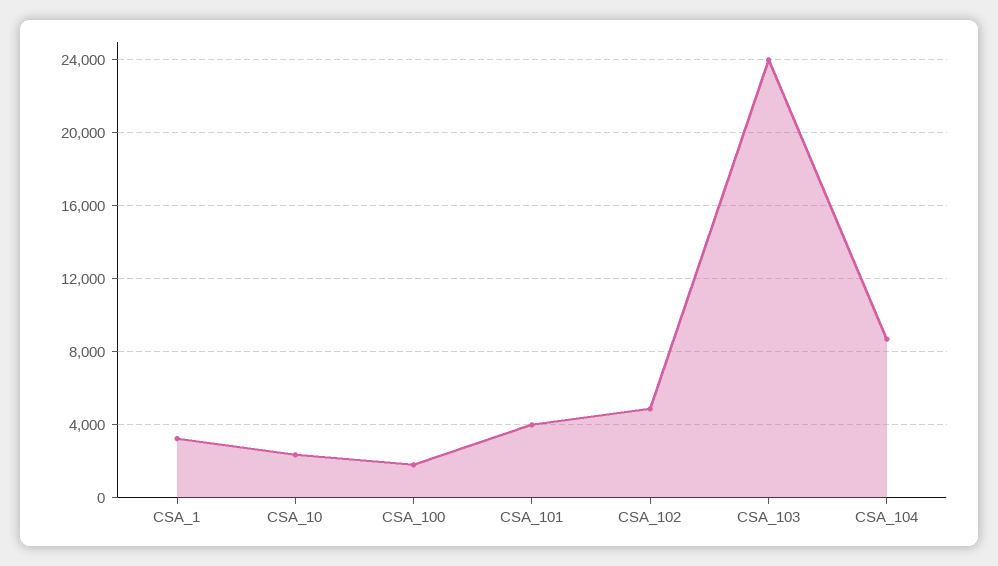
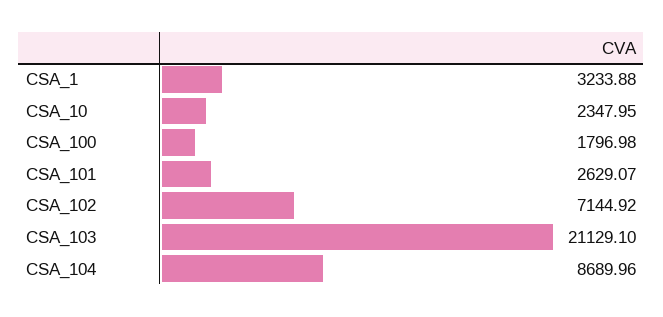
CSA_101: 4000 -> 2629.07
CSA_102: 5000 -> 7144.92
CSA_103: 24000 -> 21129.1

